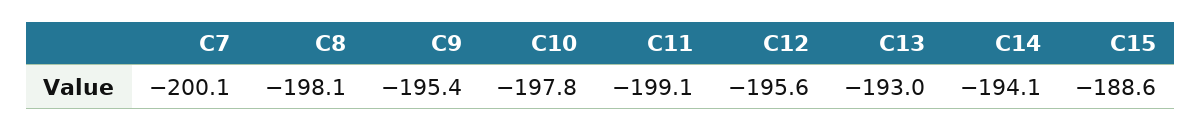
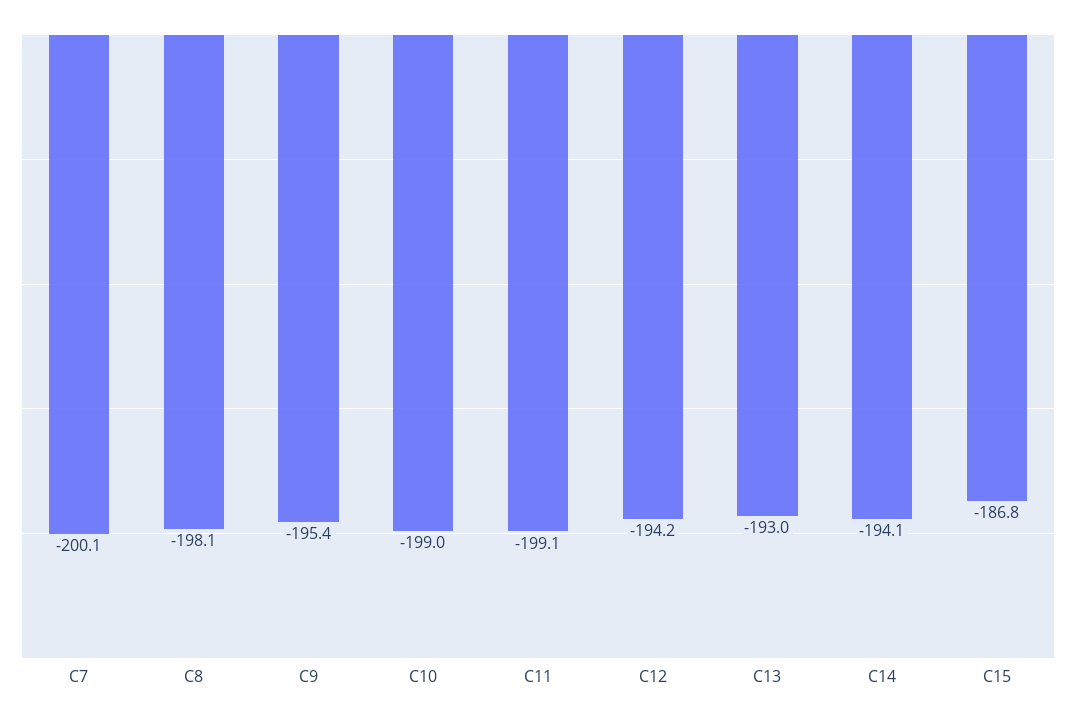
C10: -197.8 -> -199
C12: -195.6 -> -194.2
C15: -188.6 -> -186.8

